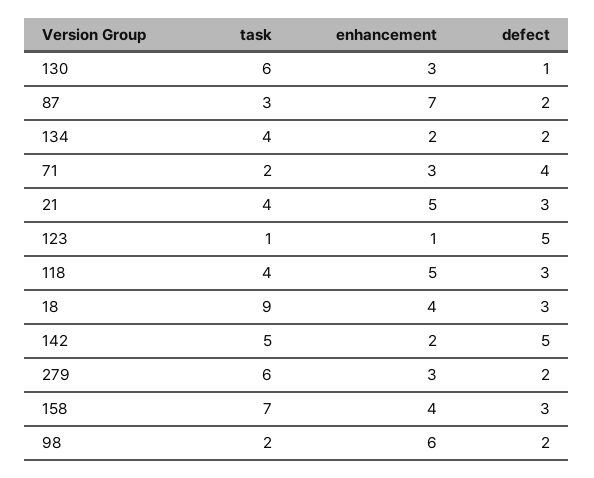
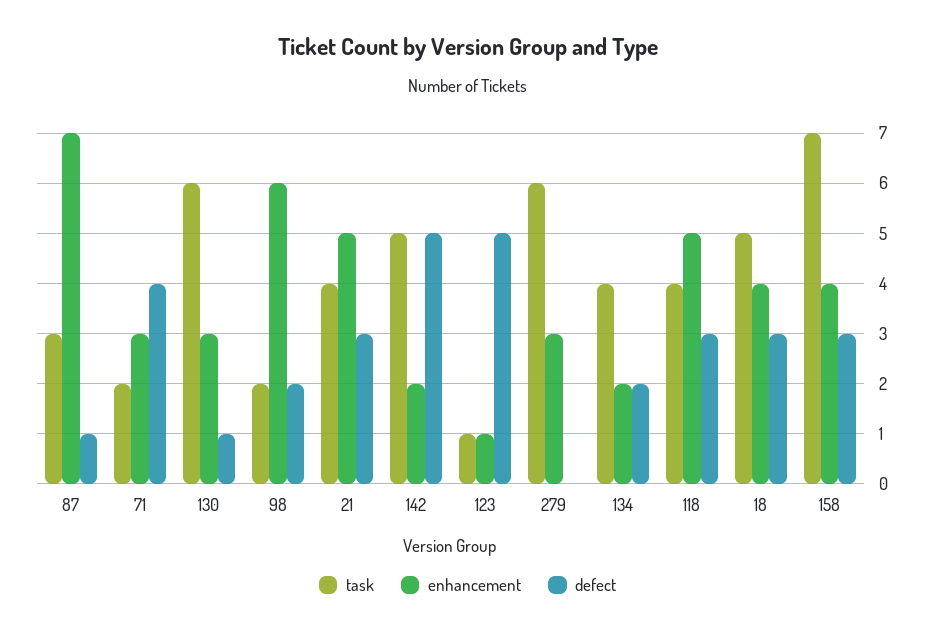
defect, 87: 2 -> 1
task, 18: 9 -> 5
defect, 279: 2 -> 0

